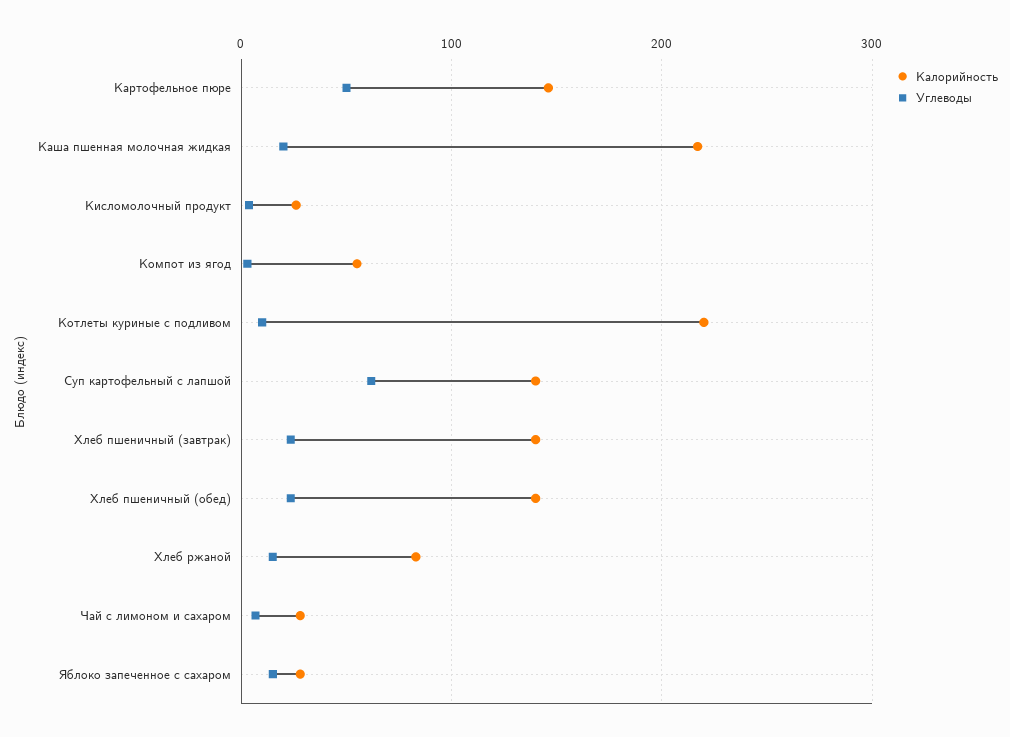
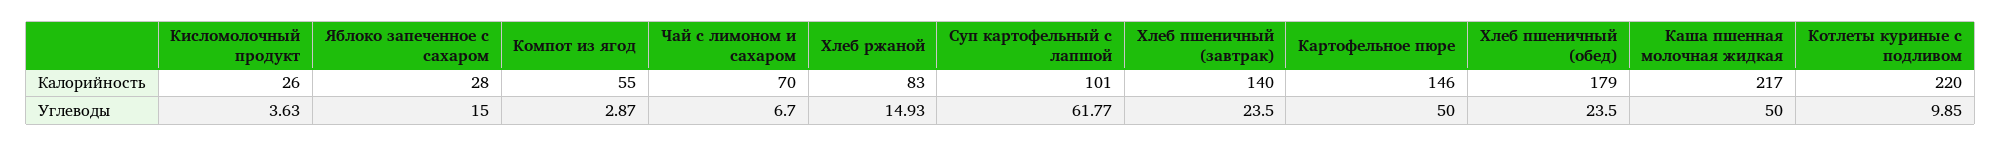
Углеводы, Каша пшенная молочная жидкая: 20 -> 50
Калорийность, Суп картофельный с лапшой: 140 -> 101
Калорийность, Хлеб пшеничный (обед): 140 -> 179
Калорийность, Чай с лимоном и сахаром: 30 -> 70

